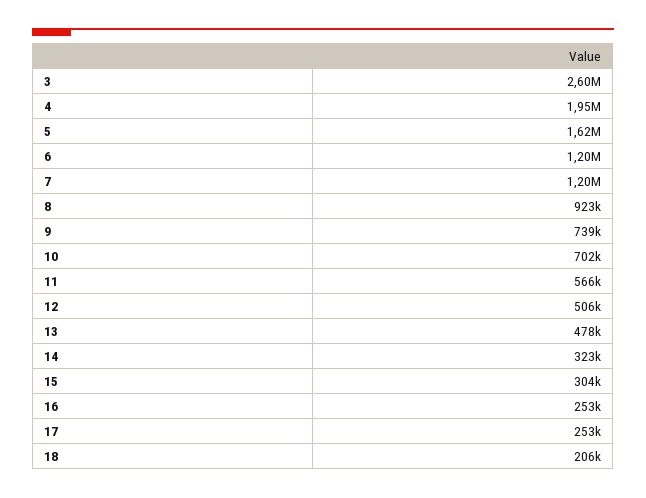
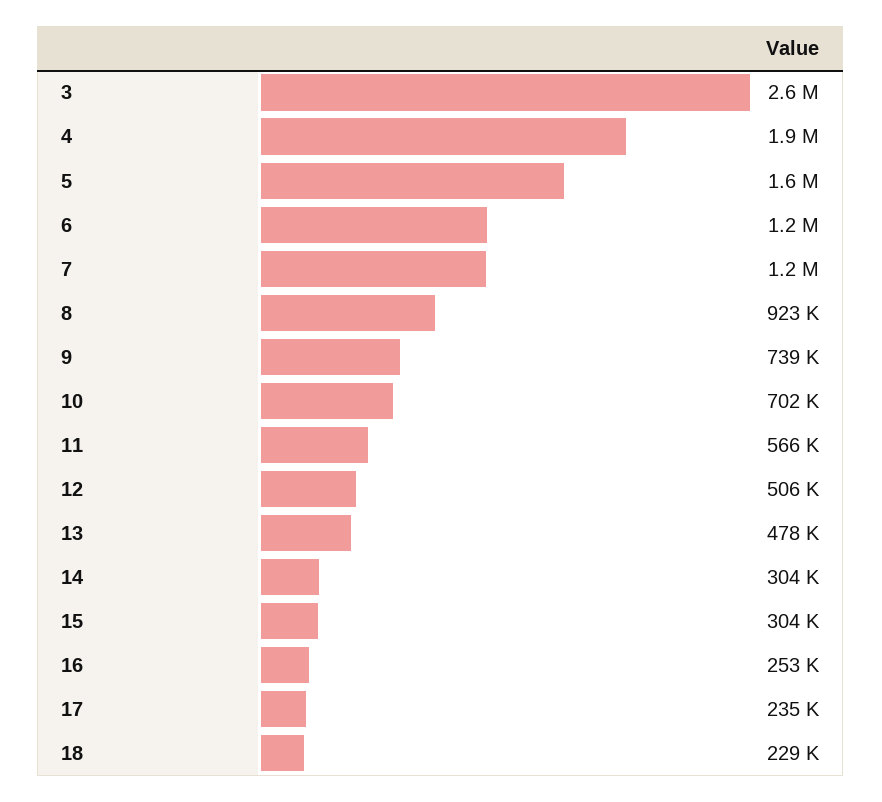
14: 323000 -> 304000
17: 253000 -> 235000
18: 206000 -> 229000

